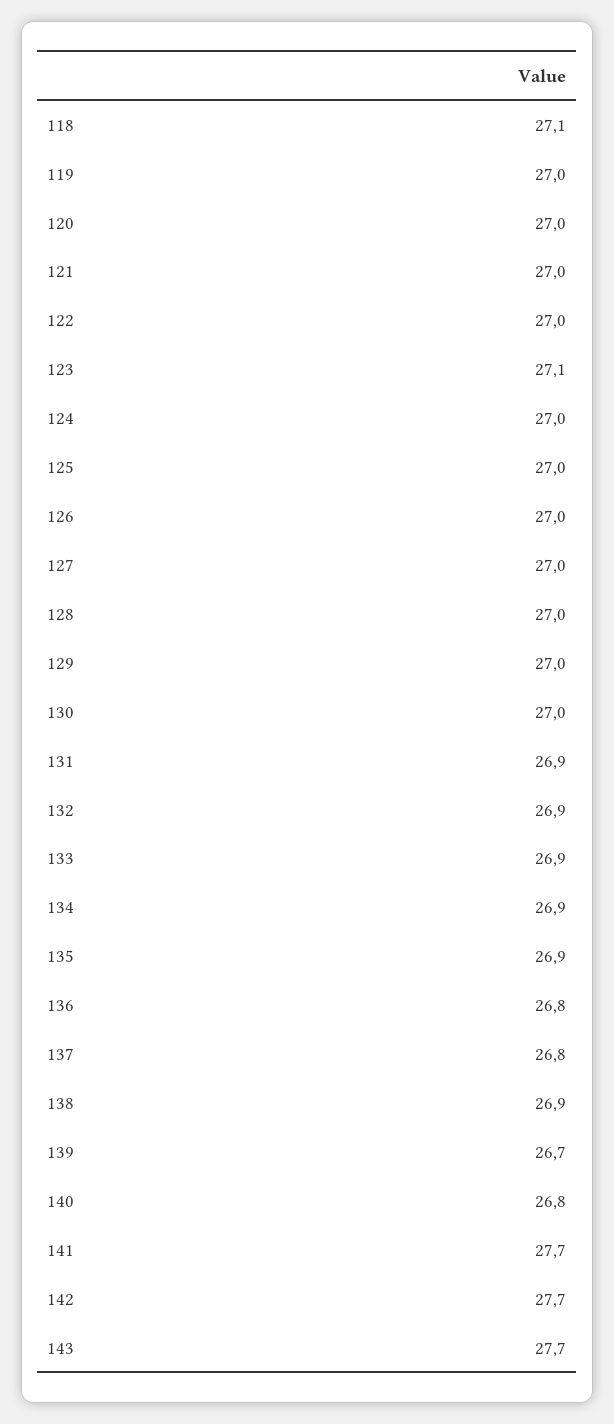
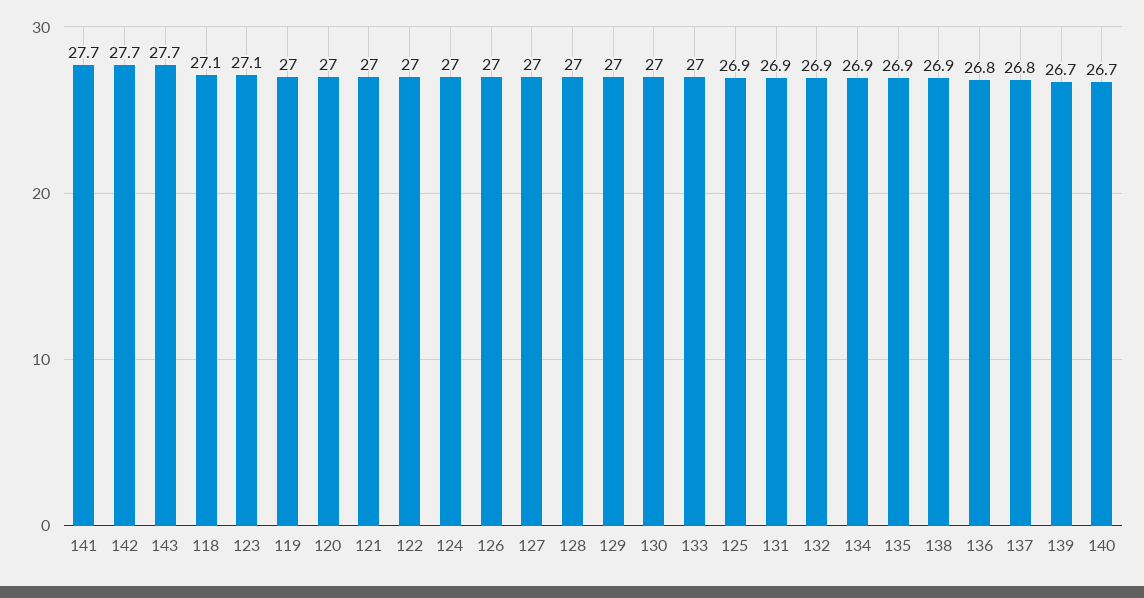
125: 27 -> 26.9
133: 26.9 -> 27
140: 26.8 -> 26.7

